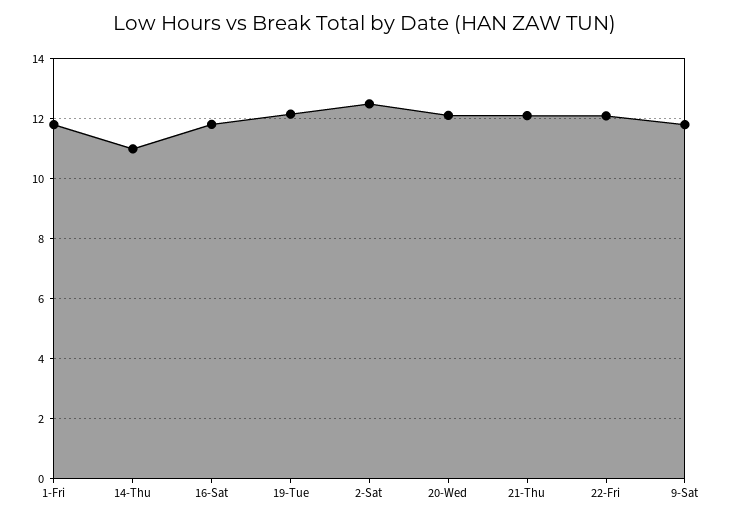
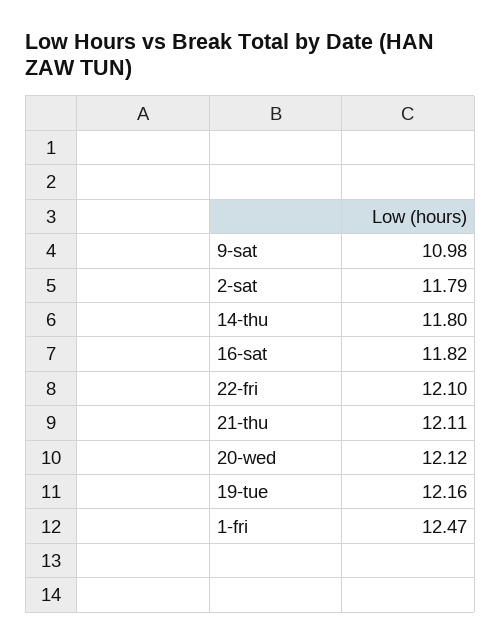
1-Fri: 11.75 -> 12.47
14-Thu: 11 -> 11.8
2-Sat: 12.5 -> 11.79
9-Sat: 11.75 -> 10.98

